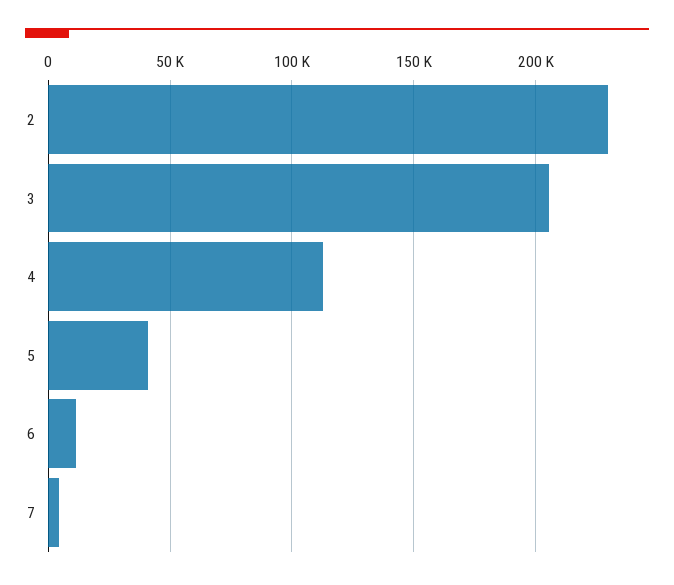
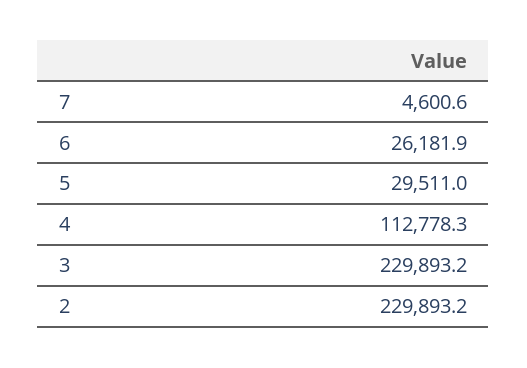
3: 205000 -> 229893.2
5: 40000 -> 29511
6: 10000 -> 26181.9

